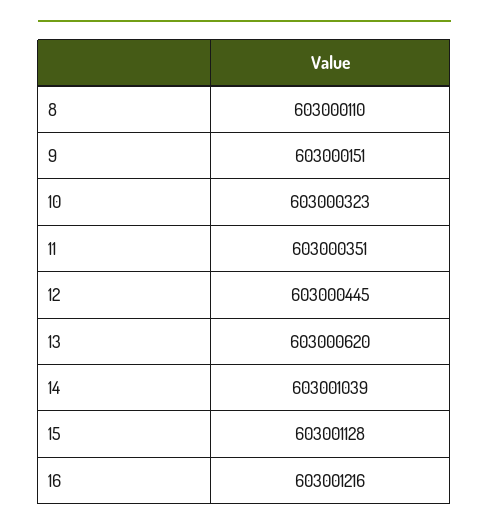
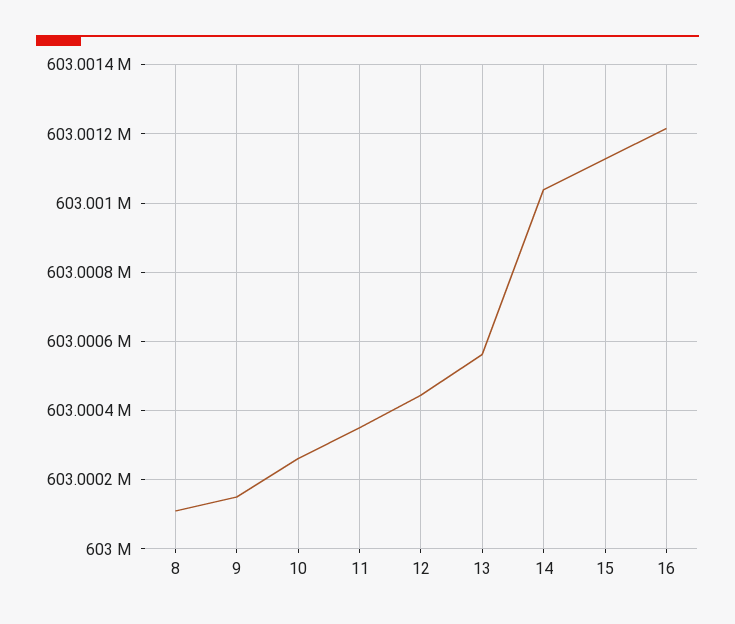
10: 603000323 -> 603000260
13: 603000620 -> 603000560

